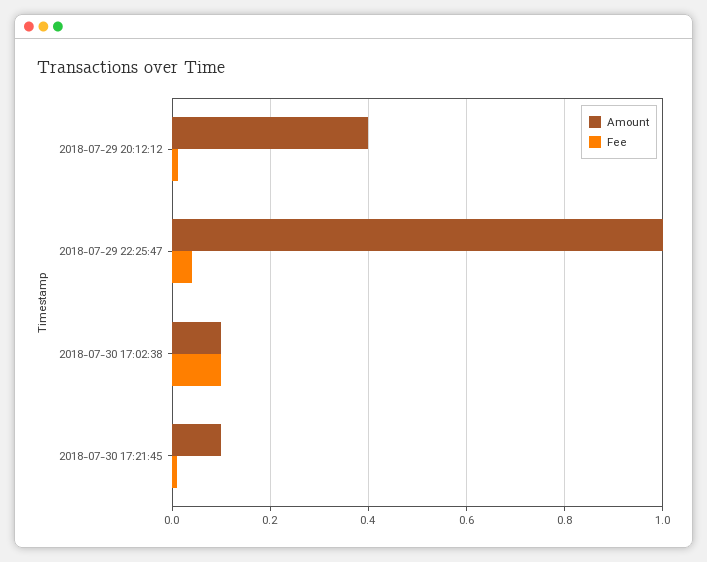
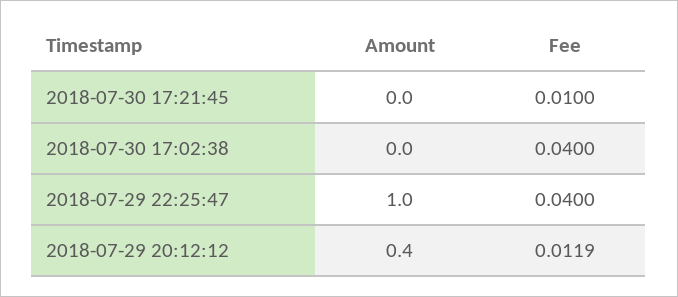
Amount, 2018-07-30 17:02:38: 0.1 -> 0
Fee, 2018-07-30 17:02:38: 0.1 -> 0.04
Amount, 2018-07-30 17:21:45: 0.1 -> 0

